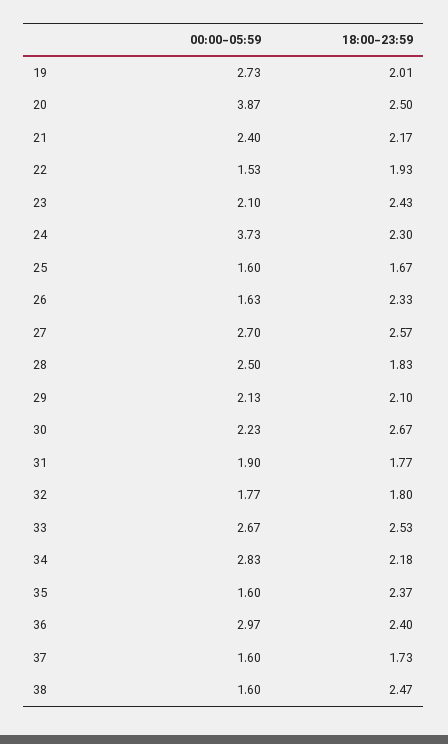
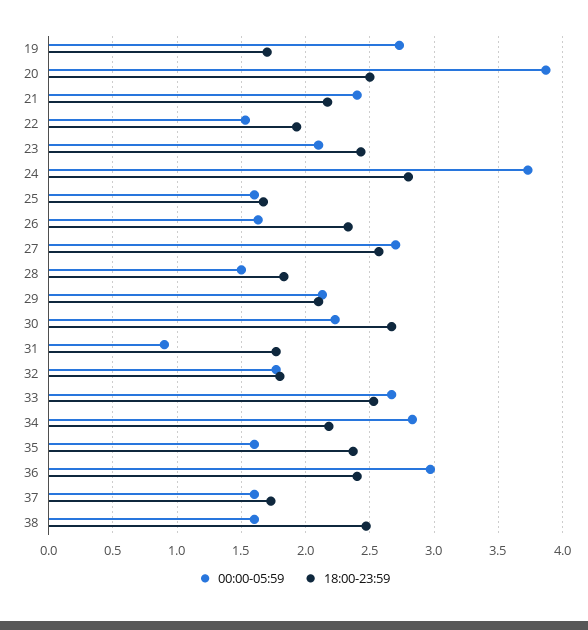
18:00-23:59, 19: 2.01 -> 1.7
18:00-23:59, 24: 2.3 -> 2.8
00:00-05:59, 28: 2.5 -> 1.5
00:00-05:59, 31: 1.9 -> 0.9

